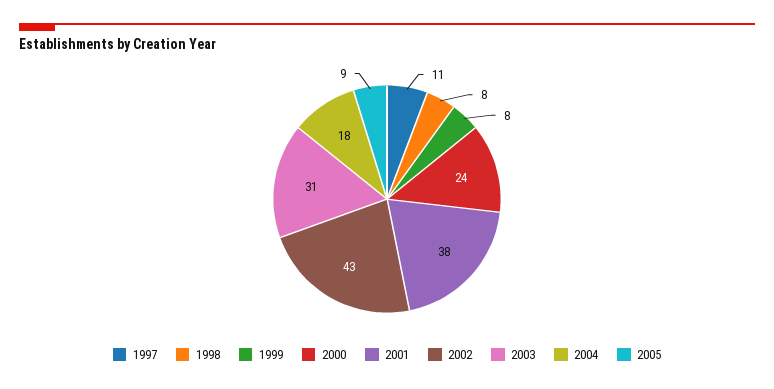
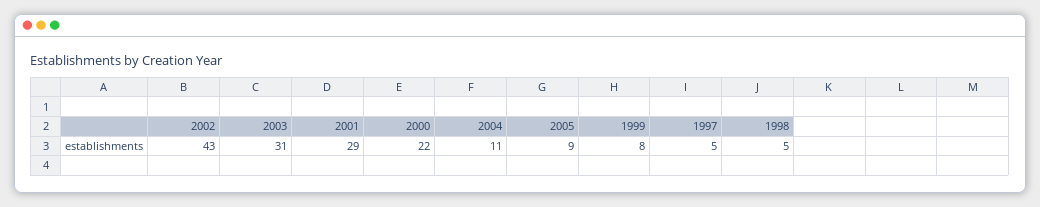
1997: 11 -> 5
1998: 8 -> 5
2000: 24 -> 22
2001: 38 -> 29
2004: 18 -> 11

